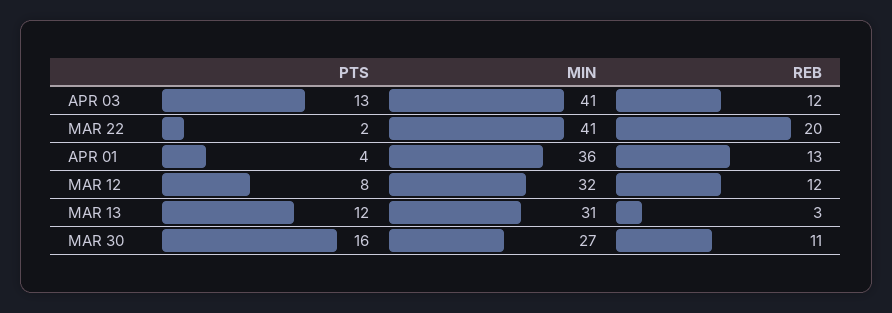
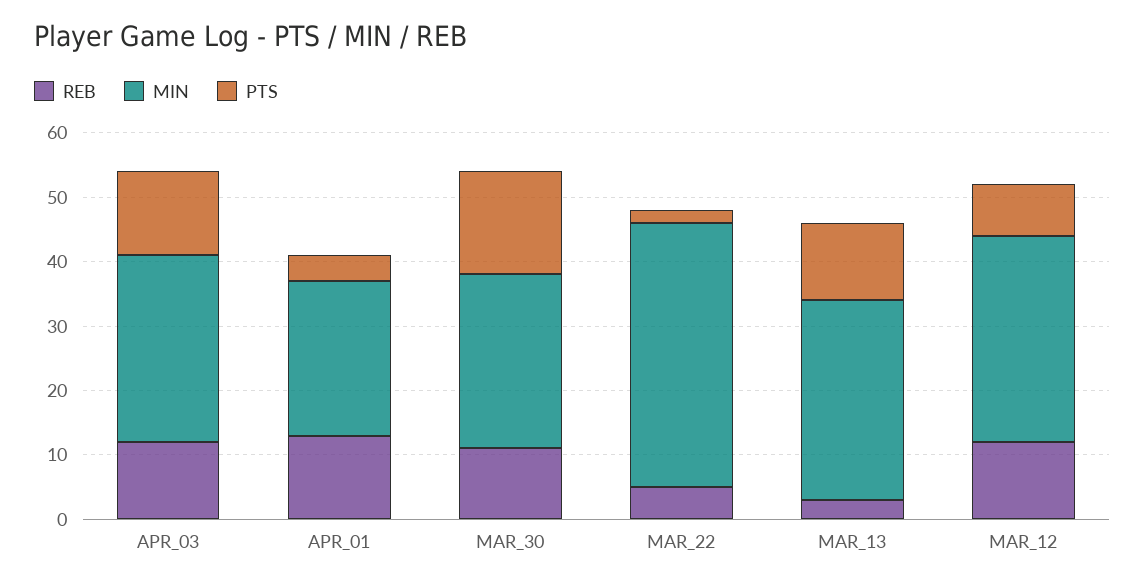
MIN, APR 03: 41 -> 30
REB, MAR 22: 20 -> 5
MIN, APR 01: 36 -> 25

